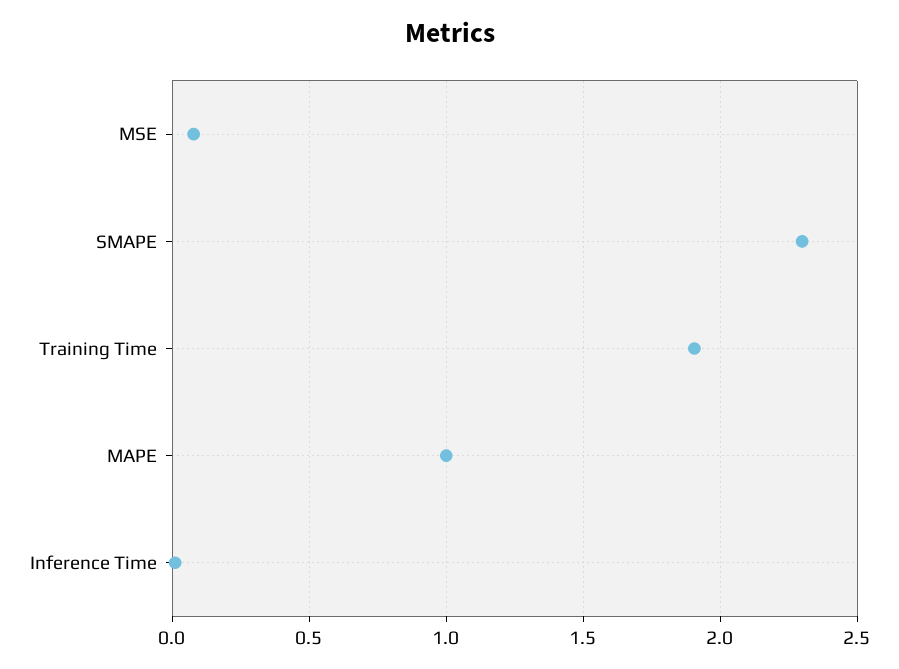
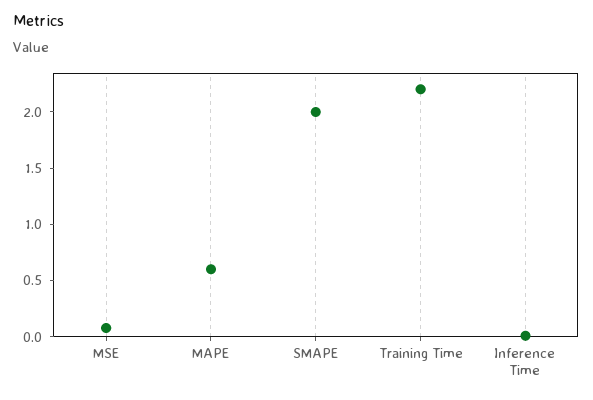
SMAPE: 2.3 -> 2
Training Time: 1.9 -> 2.2
MAPE: 1 -> 0.6

